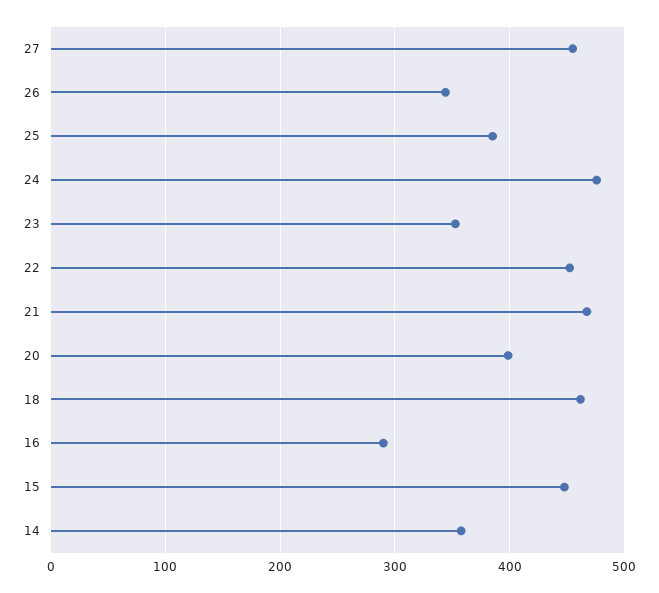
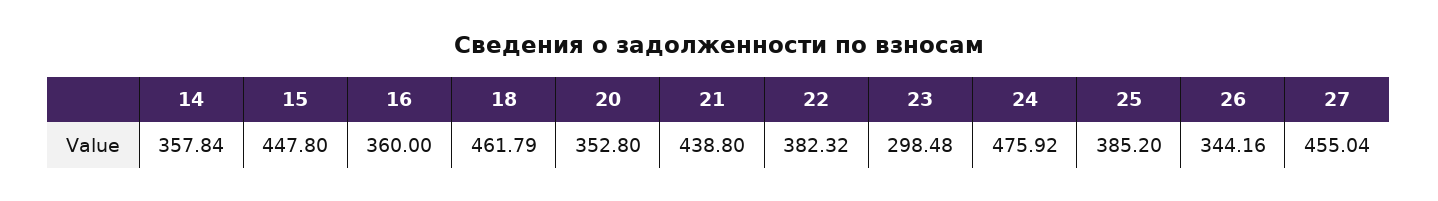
23: 350 -> 298.48
22: 450 -> 382.32
21: 470 -> 438.8
20: 400 -> 352.8
16: 290 -> 360

